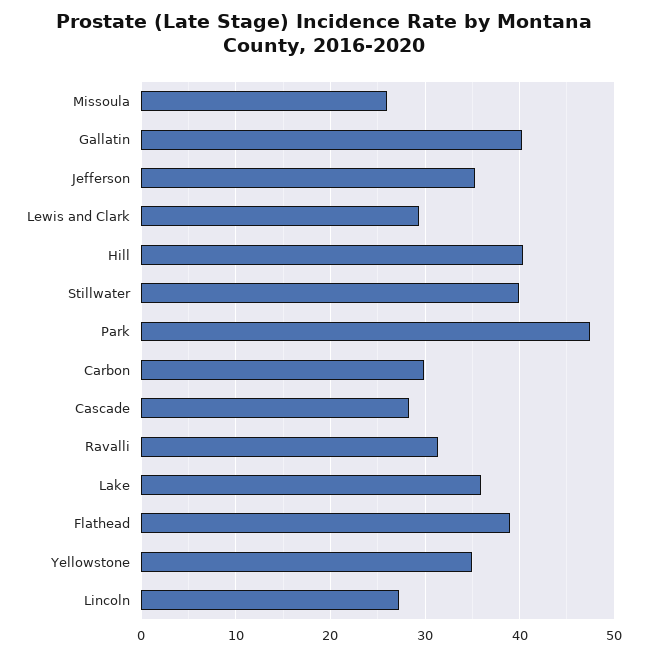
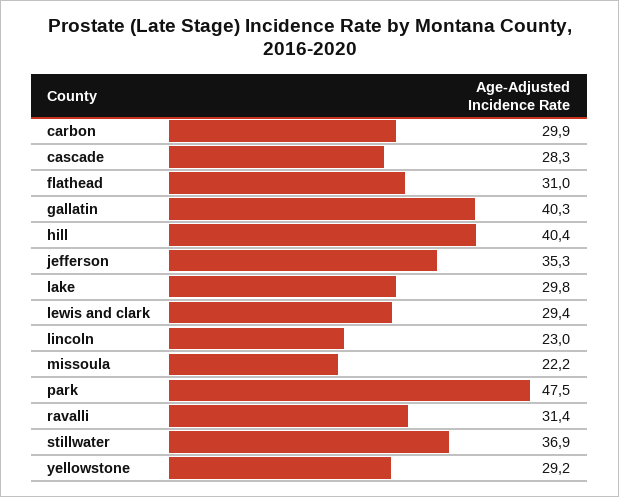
Missoula: 26 -> 22.2
Stillwater: 40 -> 36.9
Lake: 36 -> 29.8
Flathead: 39 -> 31
Yellowstone: 35 -> 29.2
Lincoln: 27 -> 23

